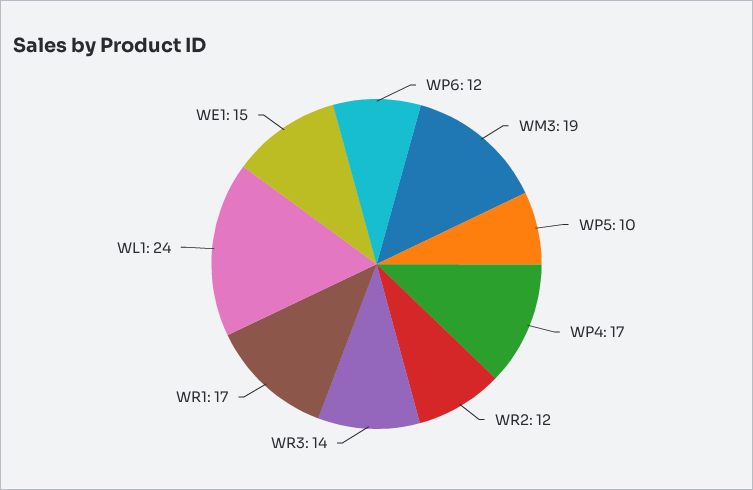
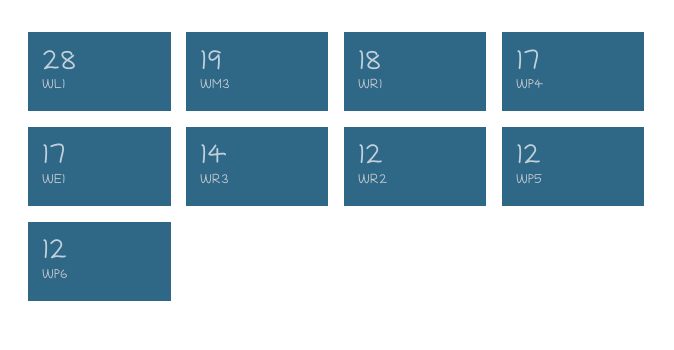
WP5: 10 -> 12
WR1: 17 -> 18
WL1: 24 -> 28
WE1: 15 -> 17

